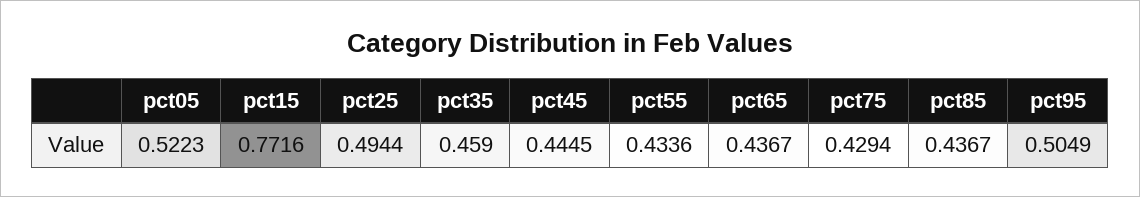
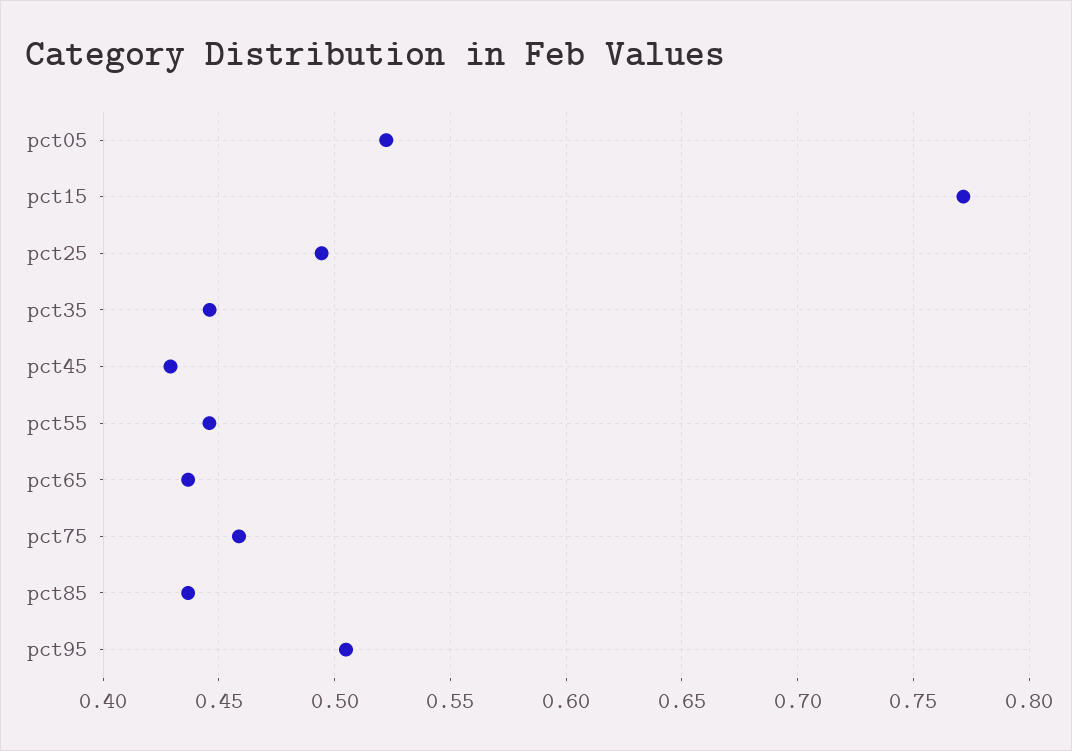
pct35: 0.459 -> 0.445
pct45: 0.4445 -> 0.43
pct55: 0.4336 -> 0.445
pct75: 0.4294 -> 0.46

